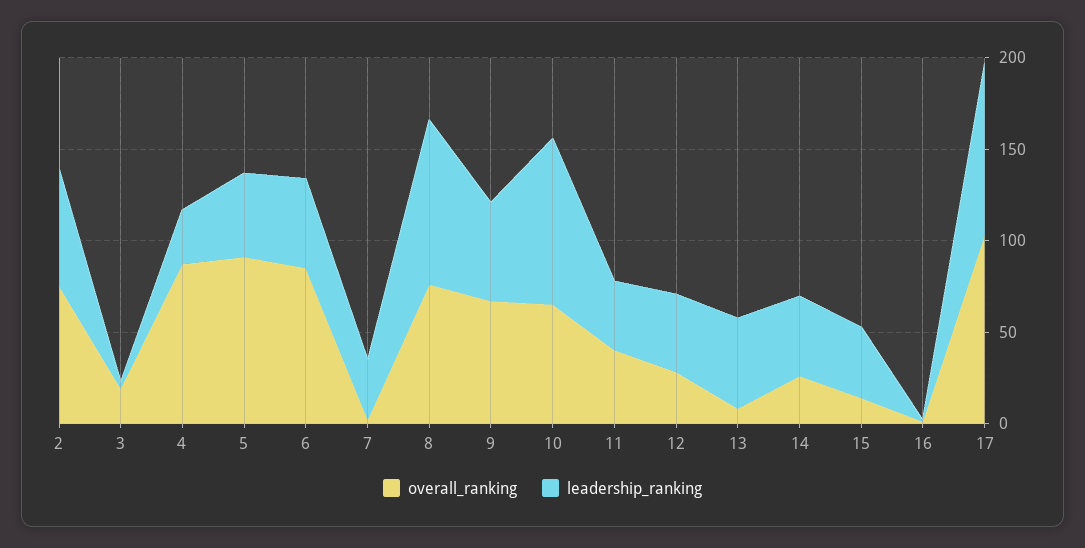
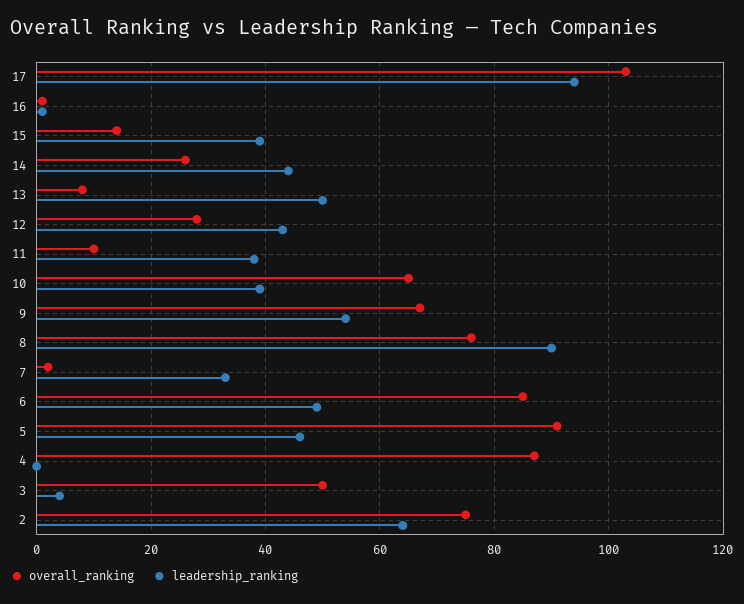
overall_ranking, 3: 20 -> 50
leadership_ranking, 4: 30 -> 0
leadership_ranking, 10: 90 -> 40
overall_ranking, 11: 40 -> 10

